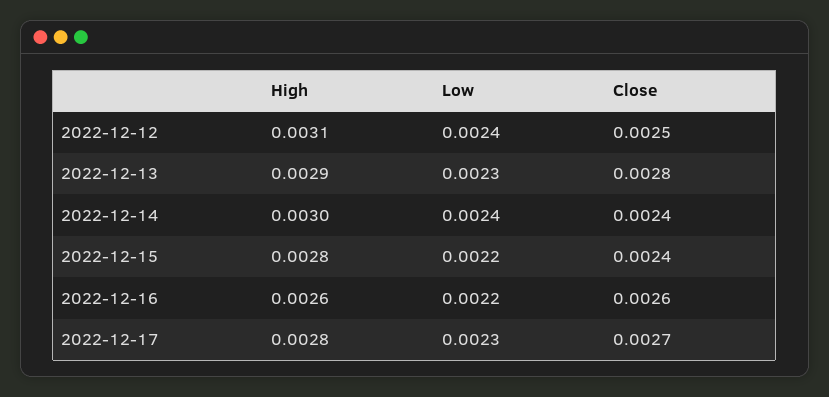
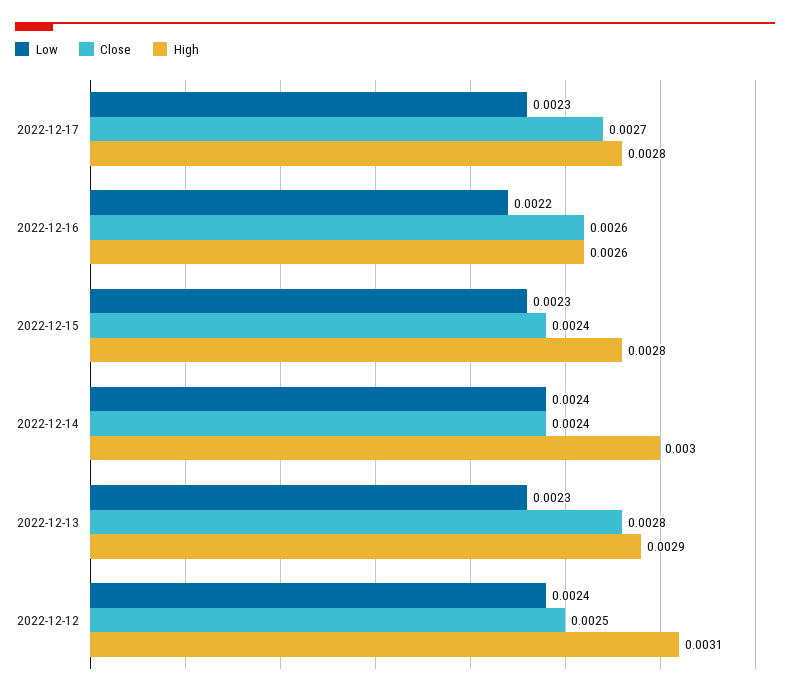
Low, 2022-12-15: 0.0022 -> 0.0023

